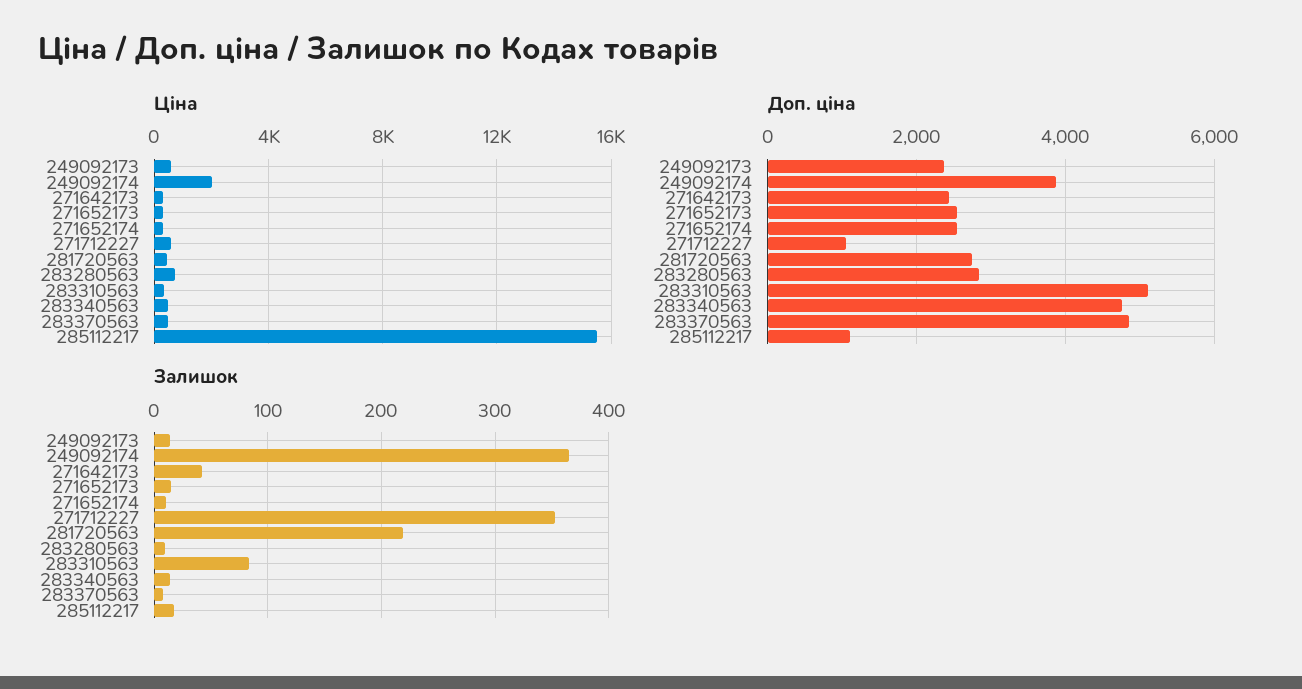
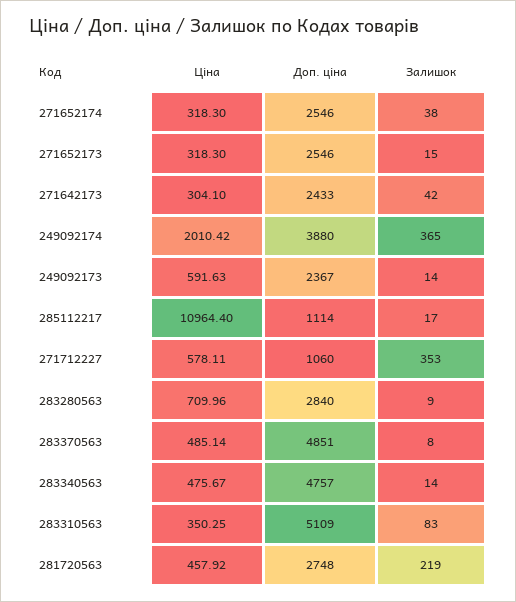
Ціна, 285112217: 15500 -> 10964.4
Залишок, 271652174: 10 -> 38

